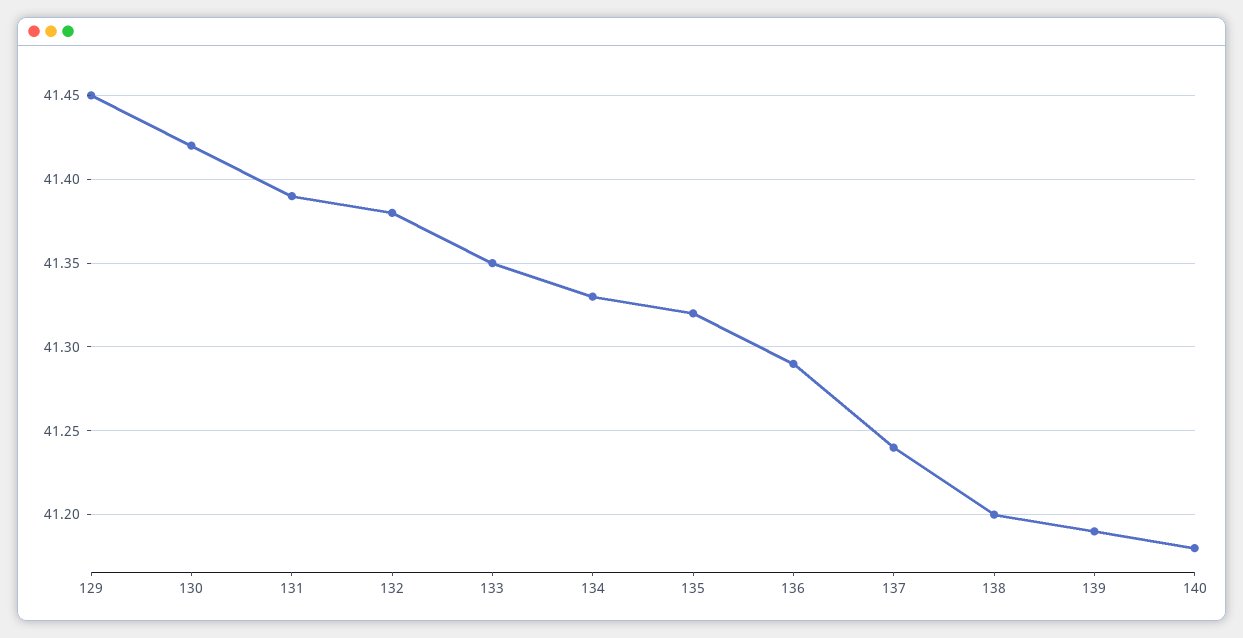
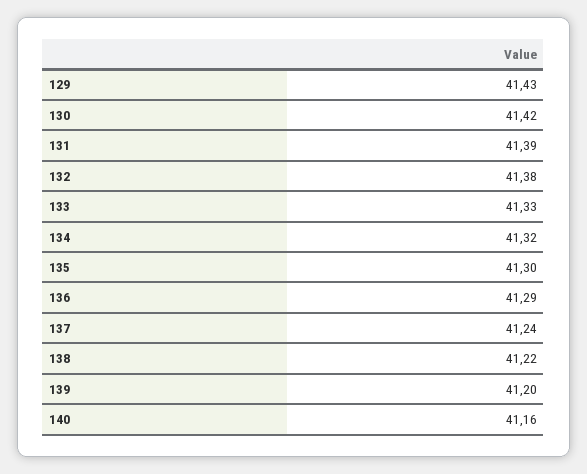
129: 41.45 -> 41.43
133: 41.35 -> 41.33
134: 41.33 -> 41.32
135: 41.32 -> 41.3
138: 41.2 -> 41.22
139: 41.19 -> 41.2
140: 41.18 -> 41.16

